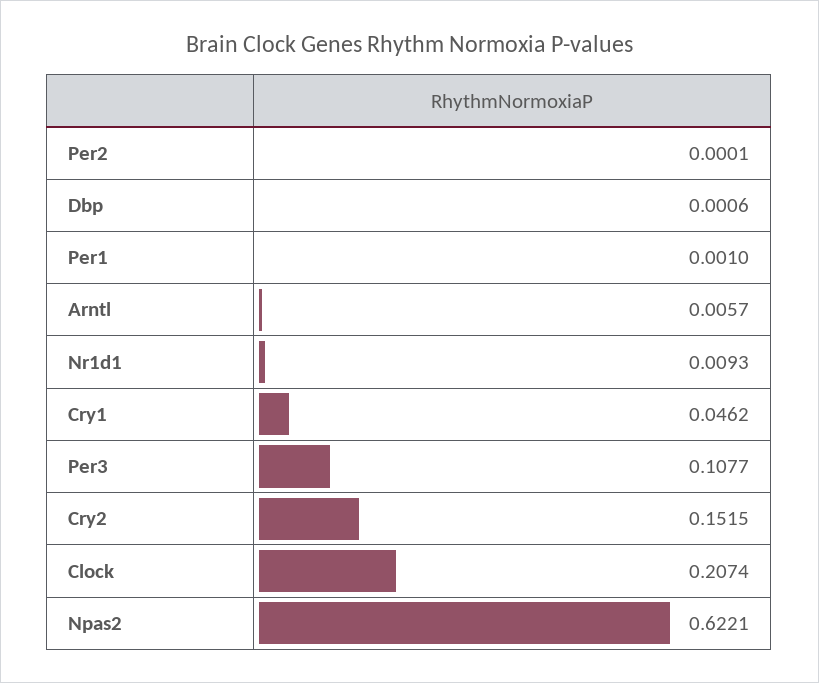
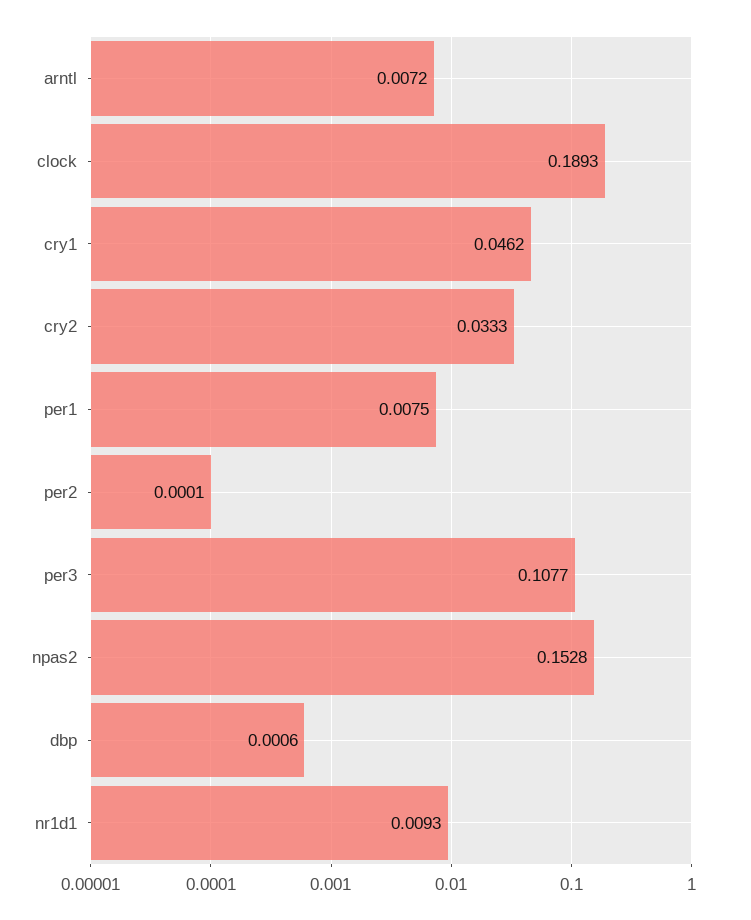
Per1: 0.001 -> 0.0075
Arntl: 0.0057 -> 0.0072
Cry2: 0.1515 -> 0.0333
Clock: 0.2074 -> 0.1893
Npas2: 0.6221 -> 0.1528

